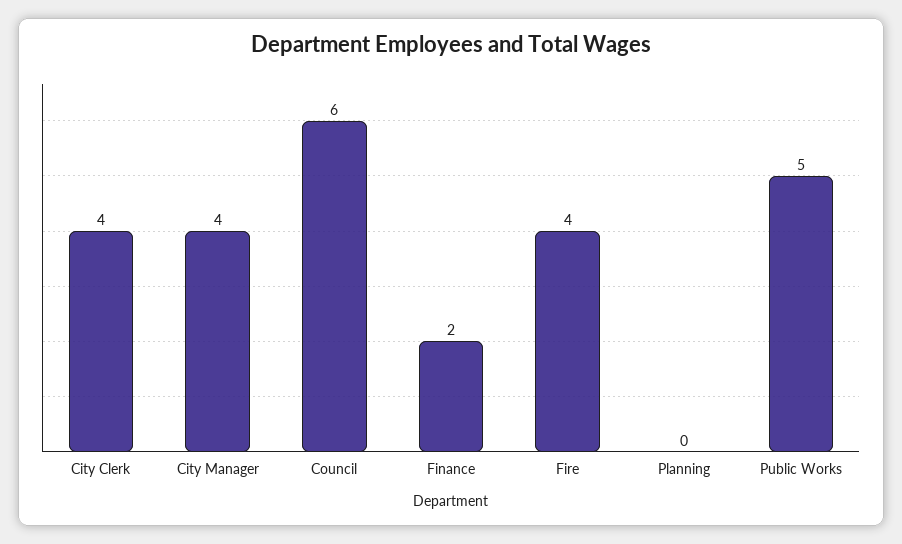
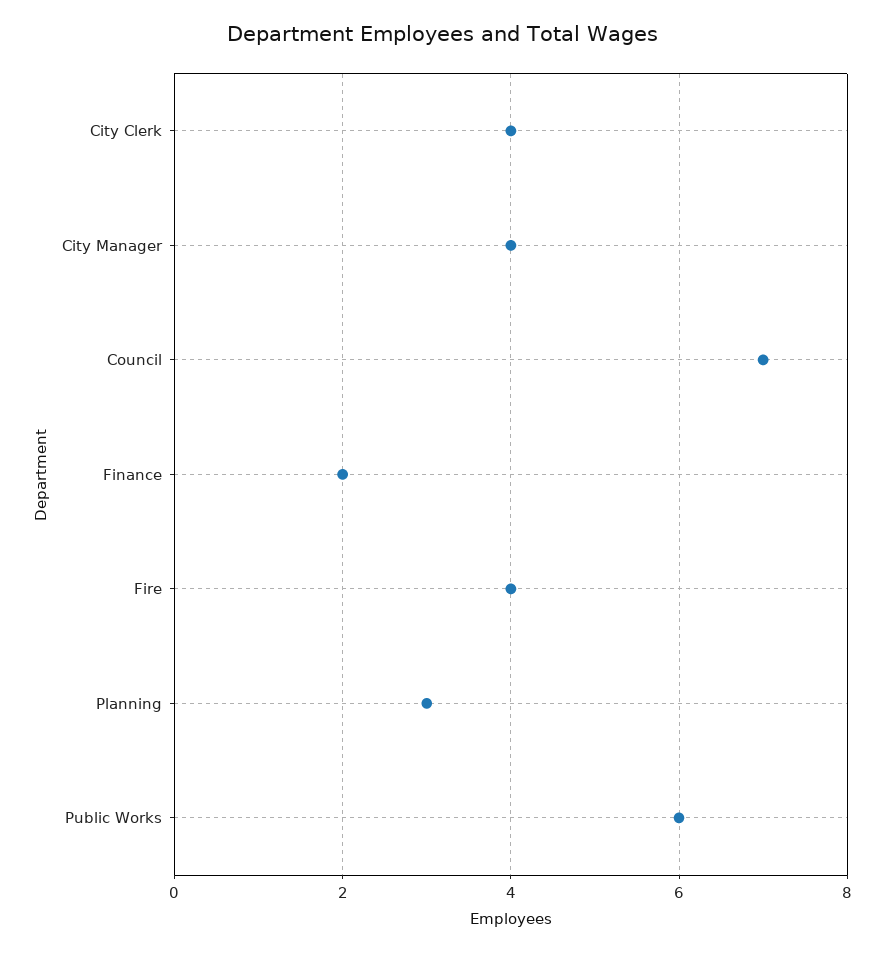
Council: 6 -> 7
Planning: 0 -> 3
Public Works: 5 -> 6

